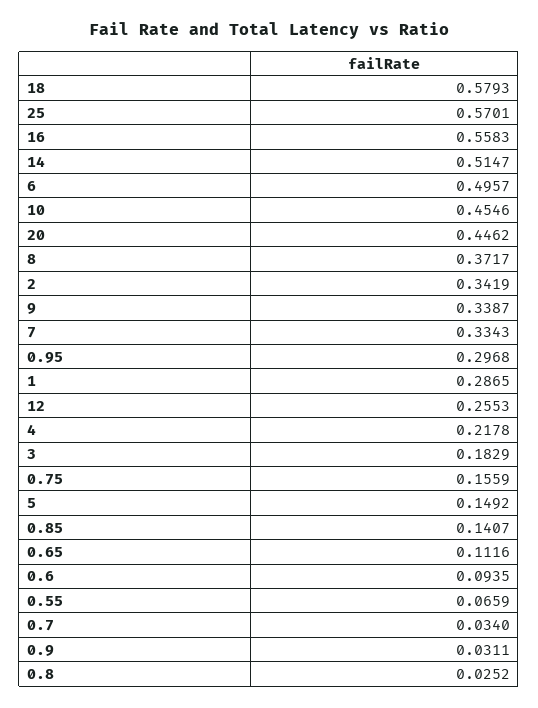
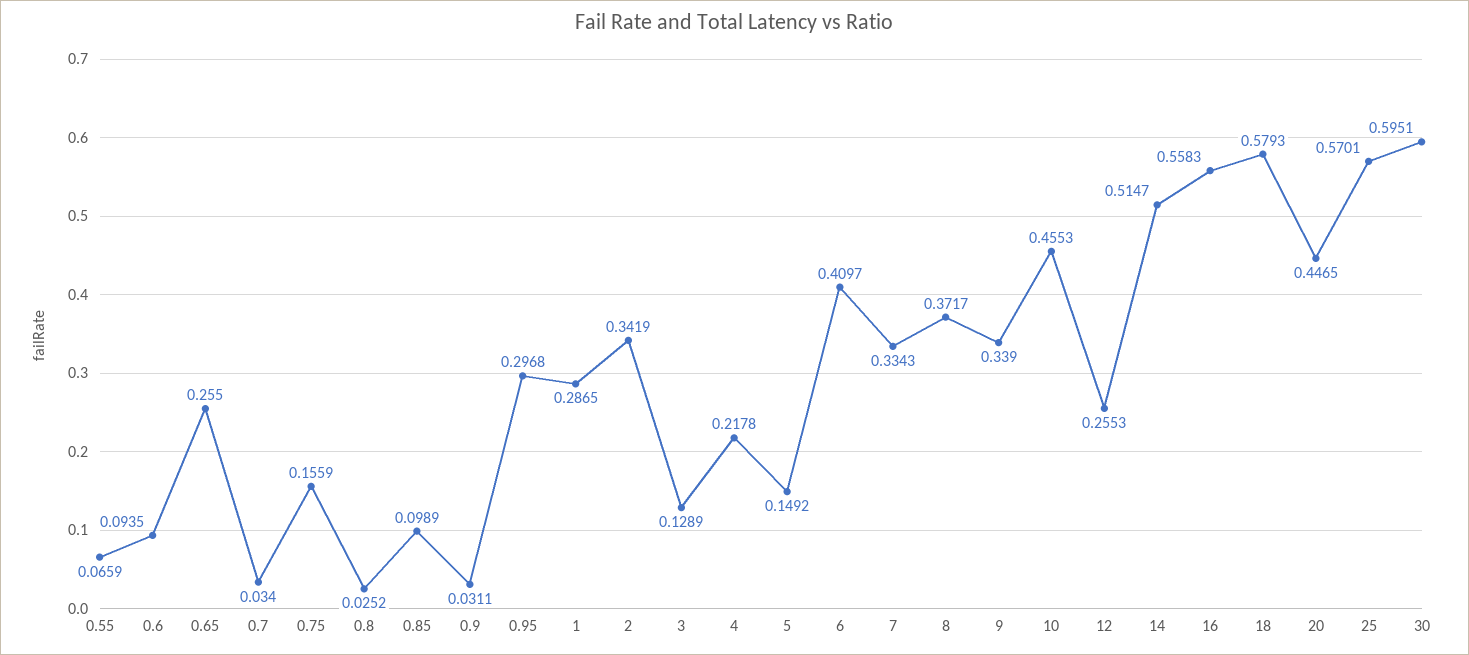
6: 0.4957 -> 0.4097
10: 0.4546 -> 0.4553
20: 0.4462 -> 0.4465
9: 0.3387 -> 0.339
3: 0.1829 -> 0.1289
0.85: 0.1407 -> 0.0989
0.65: 0.1116 -> 0.255
30: none -> 0.5951

